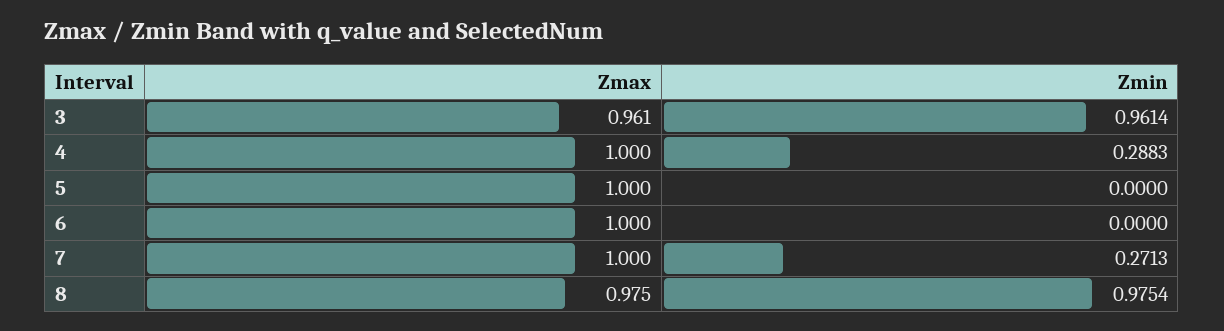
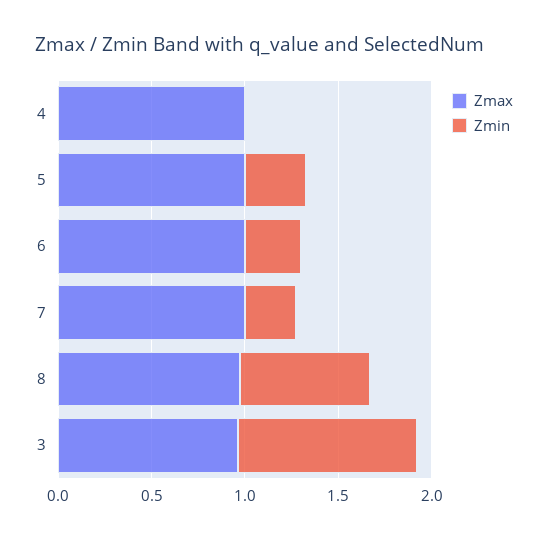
Zmin, 4: 0.2883 -> 0
Zmin, 5: 0 -> 0.3
Zmin, 6: 0 -> 0.3
Zmin, 8: 0.9754 -> 0.7

